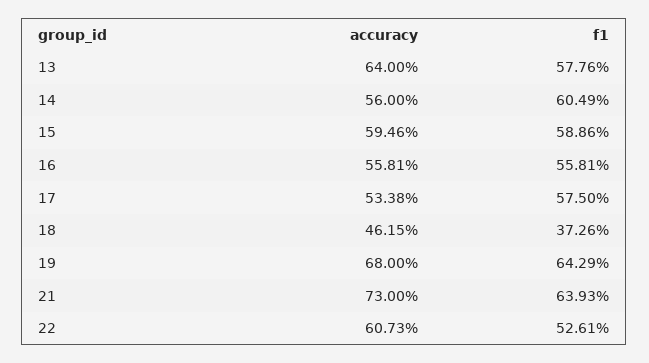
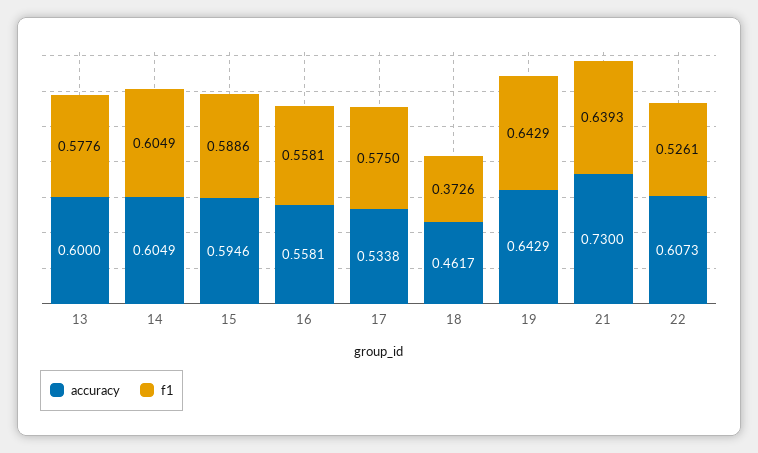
accuracy, 13: 0.64 -> 0.6
accuracy, 14: 0.56 -> 0.6049
accuracy, 18: 0.4615 -> 0.4617
accuracy, 19: 0.68 -> 0.6429

